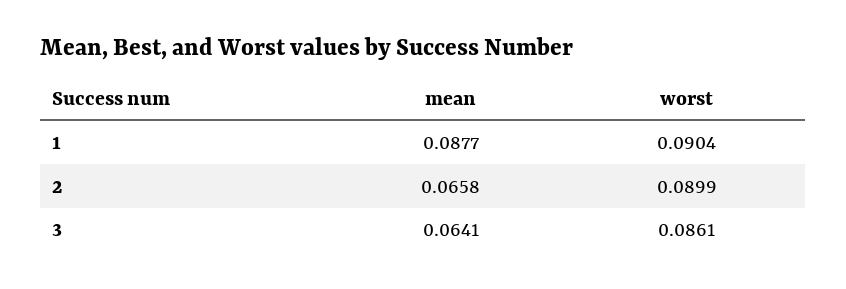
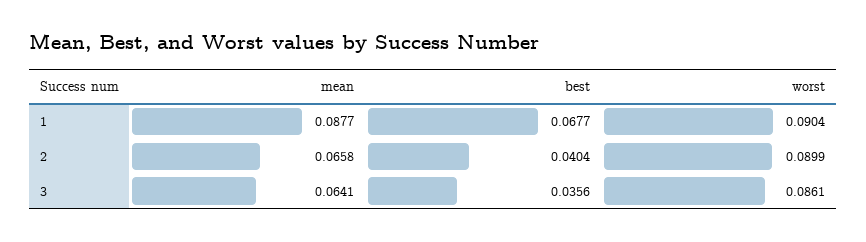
best, 1: none -> 0.0677
best, 2: none -> 0.0404
best, 3: none -> 0.0356

